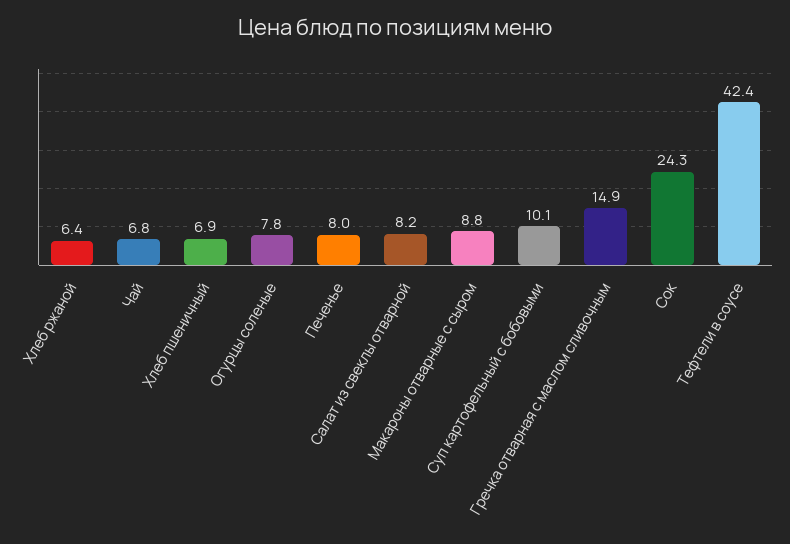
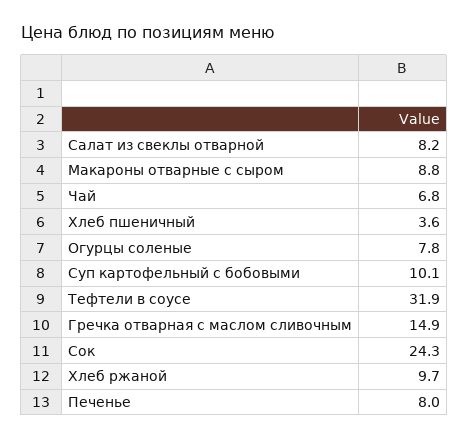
Хлеб ржаной: 6.4 -> 9.7
Хлеб пшеничный: 6.9 -> 3.6
Тефтели в соусе: 42.4 -> 31.9

